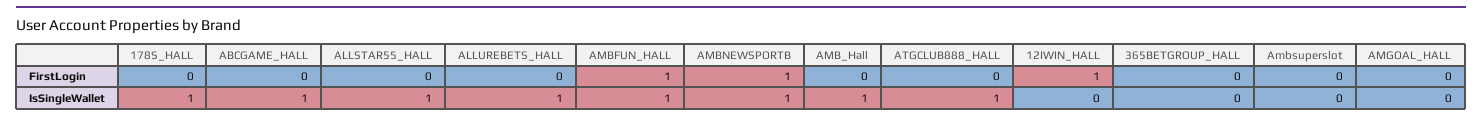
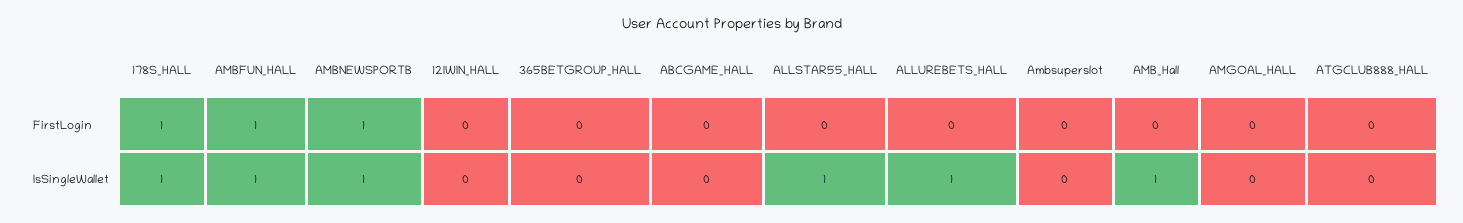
178S_HALL, FirstLogin: 0 -> 1
12IWIN_HALL, FirstLogin: 1 -> 0
ABCGAME_HALL, IsSingleWallet: 1 -> 0
ATGCLUB888_HALL, IsSingleWallet: 1 -> 0

